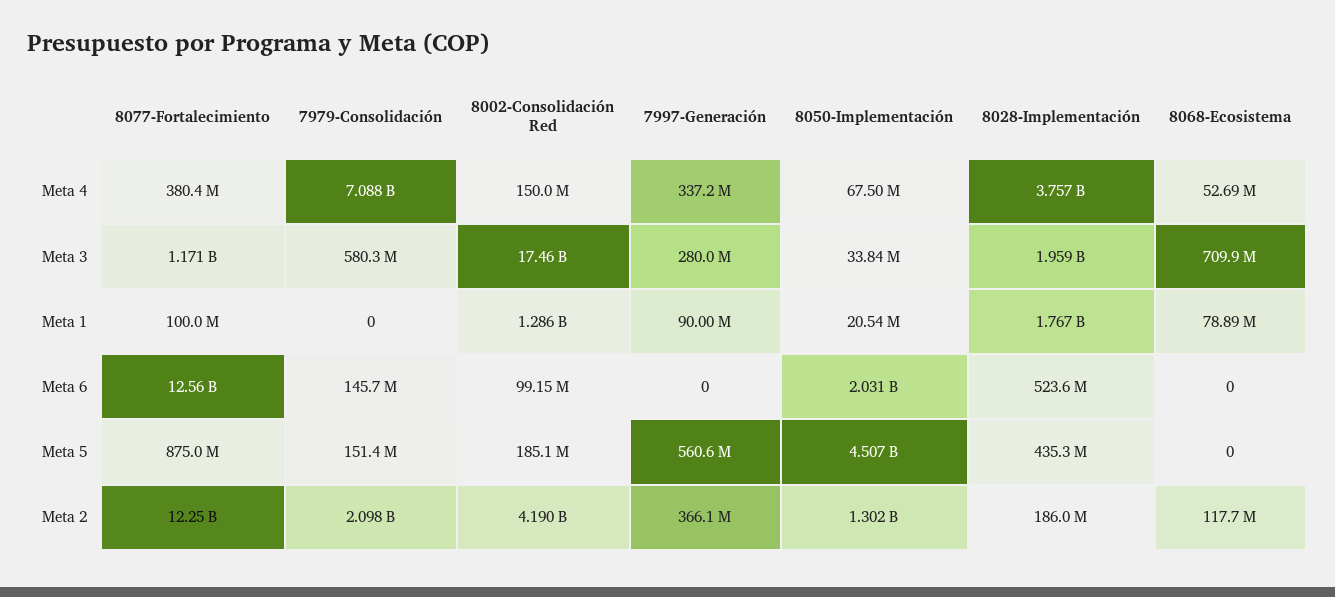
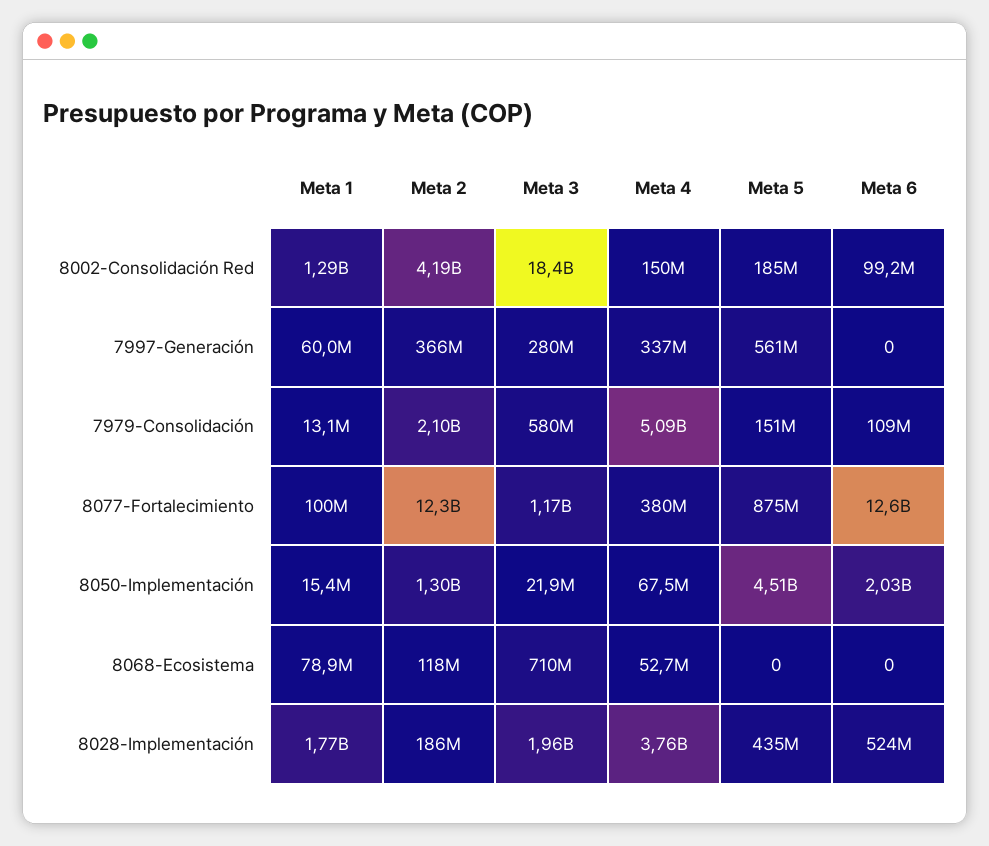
7979-Consolidación, Meta 4: 7088000000 -> 5090000000
8002-Consolidación Red, Meta 3: 17460000000 -> 18400000000
8050-Implementación, Meta 3: 33840000 -> 21900000
7979-Consolidación, Meta 1: 0 -> 13100000
7997-Generación, Meta 1: 90000000 -> 60000000
8050-Implementación, Meta 1: 20540000 -> 15400000
7979-Consolidación, Meta 6: 145700000 -> 109000000

